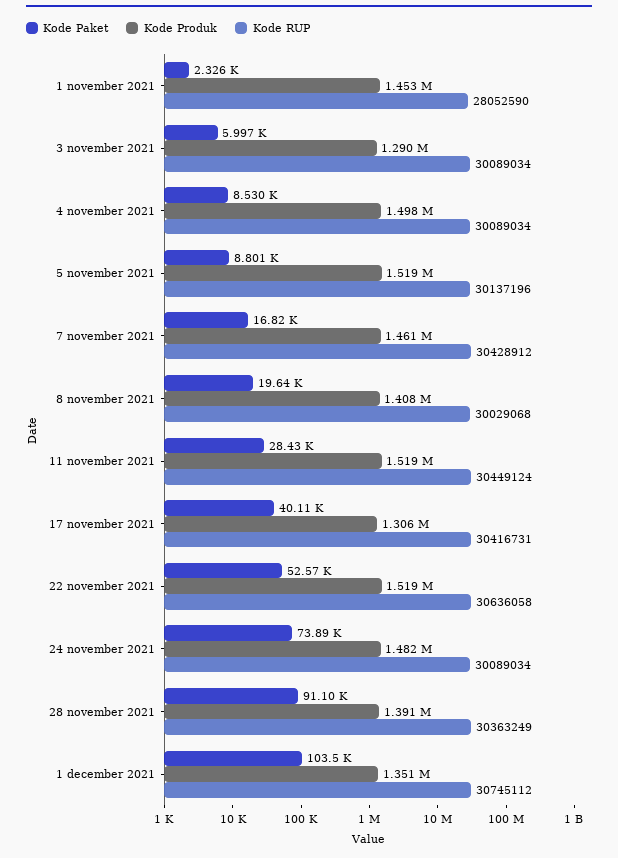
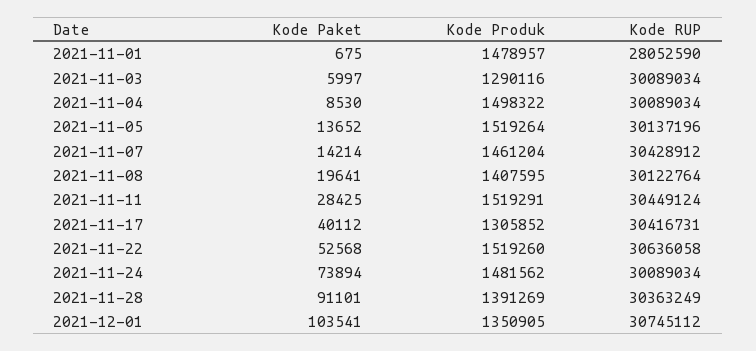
Kode Paket, 1 november 2021: 2326 -> 675
Kode Produk, 1 november 2021: 1453000 -> 1478957
Kode Paket, 5 november 2021: 8801 -> 13652
Kode Paket, 7 november 2021: 16820 -> 14214
Kode RUP, 8 november 2021: 30029068 -> 30122764

